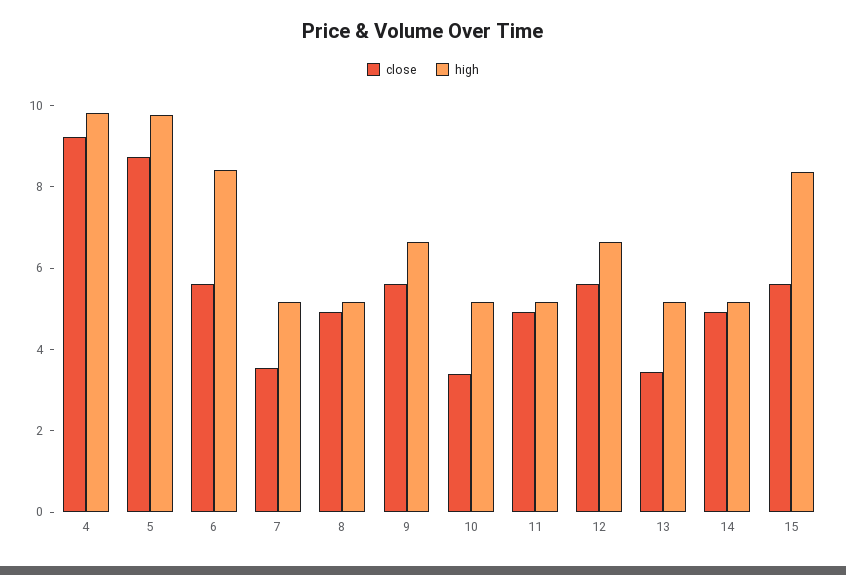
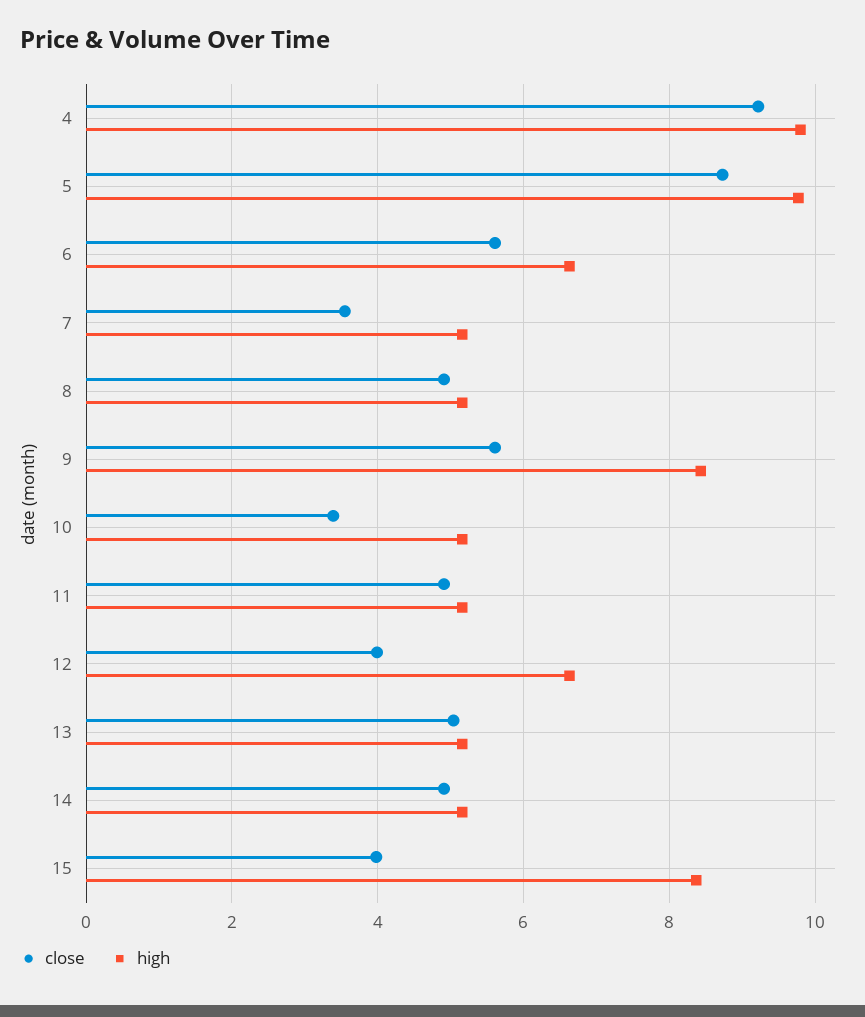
high, 6: 8.5 -> 6.6
high, 9: 6.5 -> 8.4
close, 12: 5.5 -> 4
close, 13: 3.5 -> 5
close, 15: 5.5 -> 4

